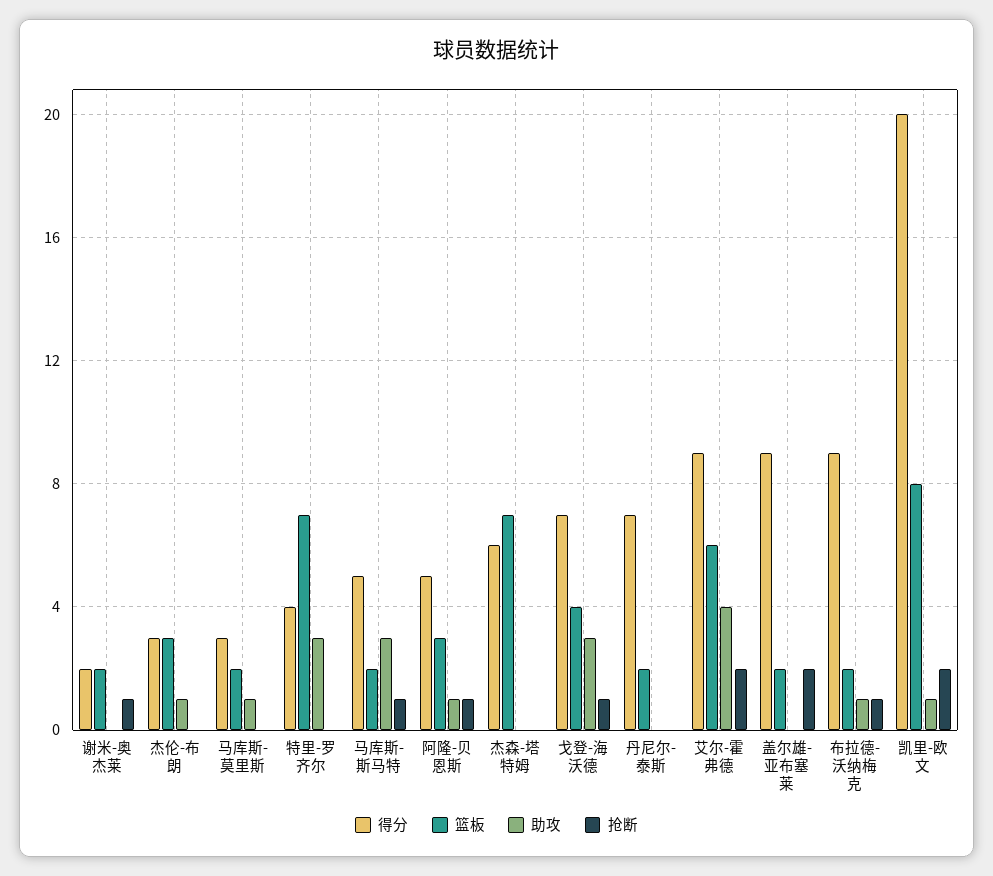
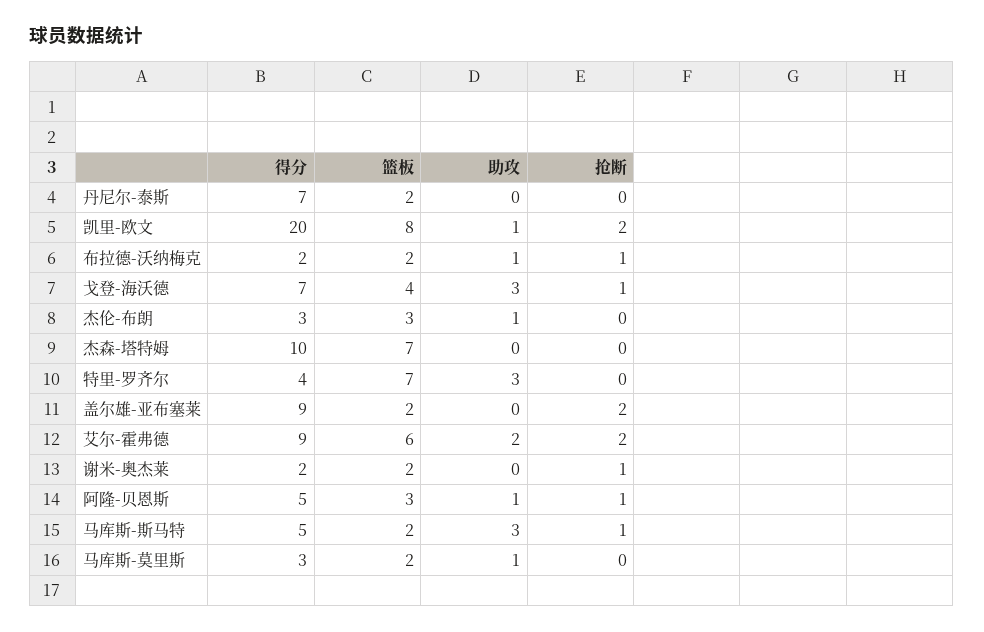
得分, 杰森-塔特姆: 6 -> 10
助攻, 艾尔-霍弗德: 4 -> 2
得分, 布拉德-沃纳梅克: 9 -> 2

